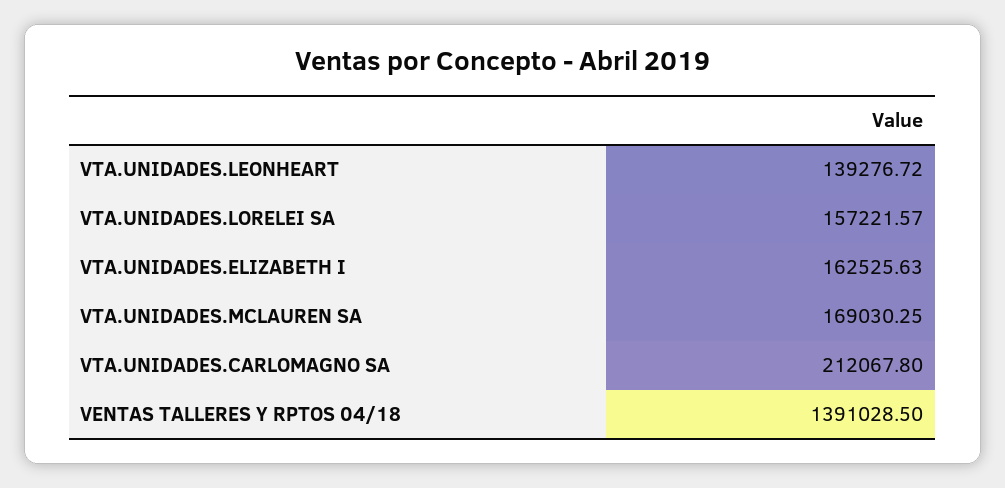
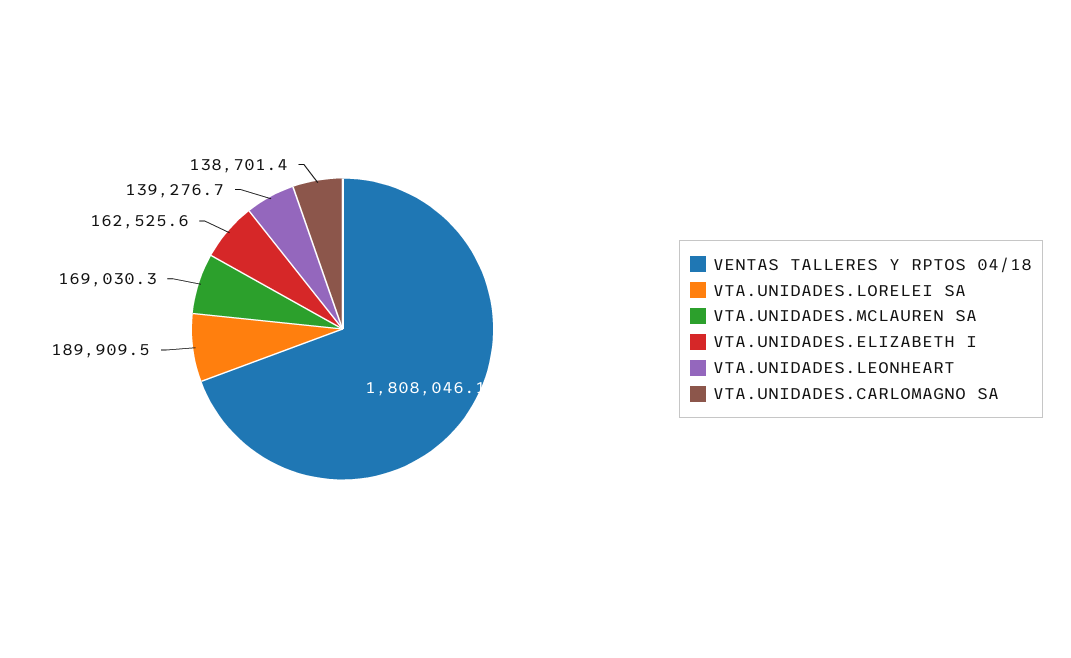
VTA.UNIDADES.LORELEI SA: 157221.57 -> 189909.5
VTA.UNIDADES.CARLOMAGNO SA: 212067.8 -> 138701.4
VENTAS TALLERES Y RPTOS 04/18: 1391028.5 -> 1808046.1

